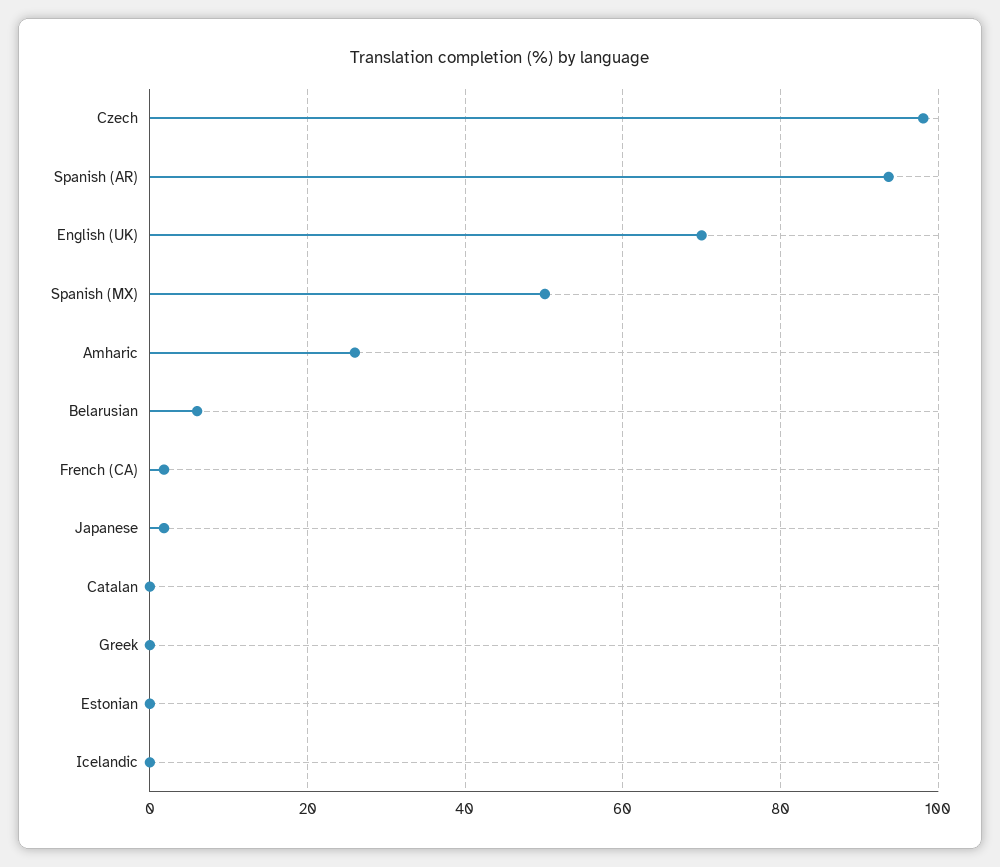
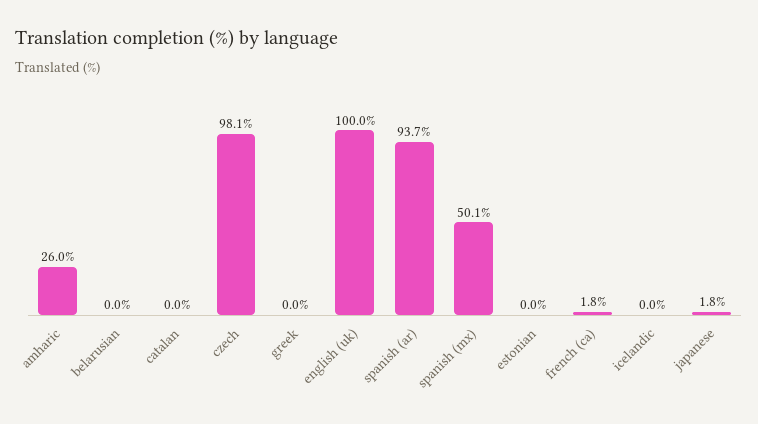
English (UK): 70 -> 100
Belarusian: 6 -> 0

